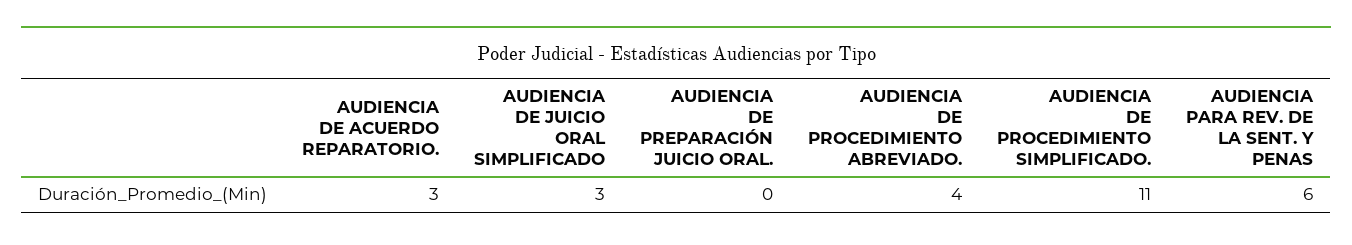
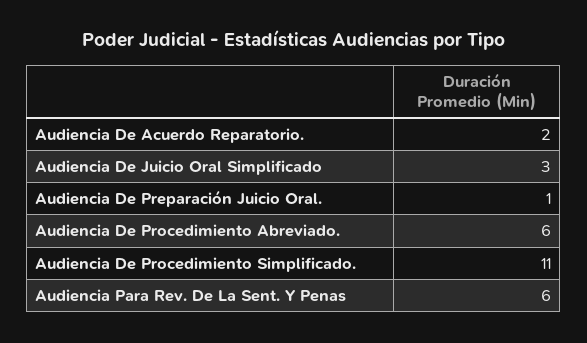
AUDIENCIA DE ACUERDO REPARATORIO.: 3 -> 2
AUDIENCIA DE PREPARACIÓN JUICIO ORAL.: 0 -> 1
AUDIENCIA DE PROCEDIMIENTO ABREVIADO.: 4 -> 6

